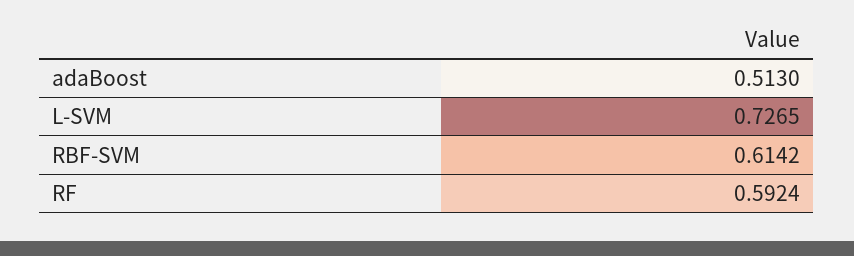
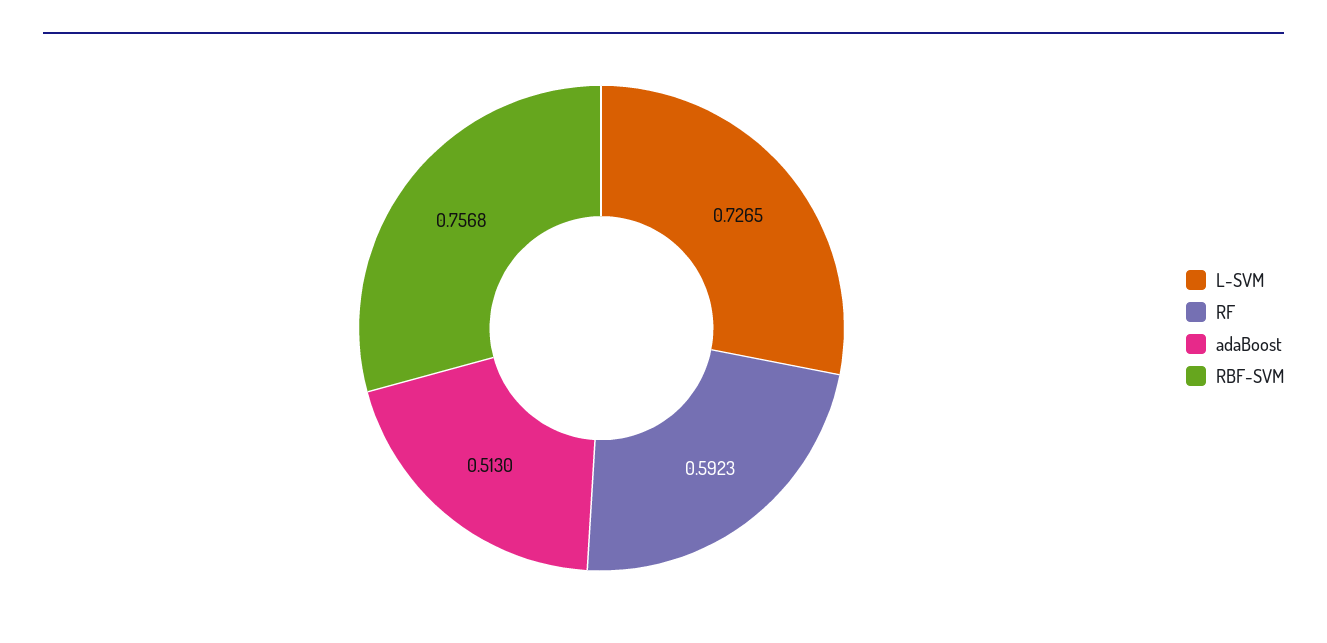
RBF-SVM: 0.6142 -> 0.7568
RF: 0.5924 -> 0.5923

